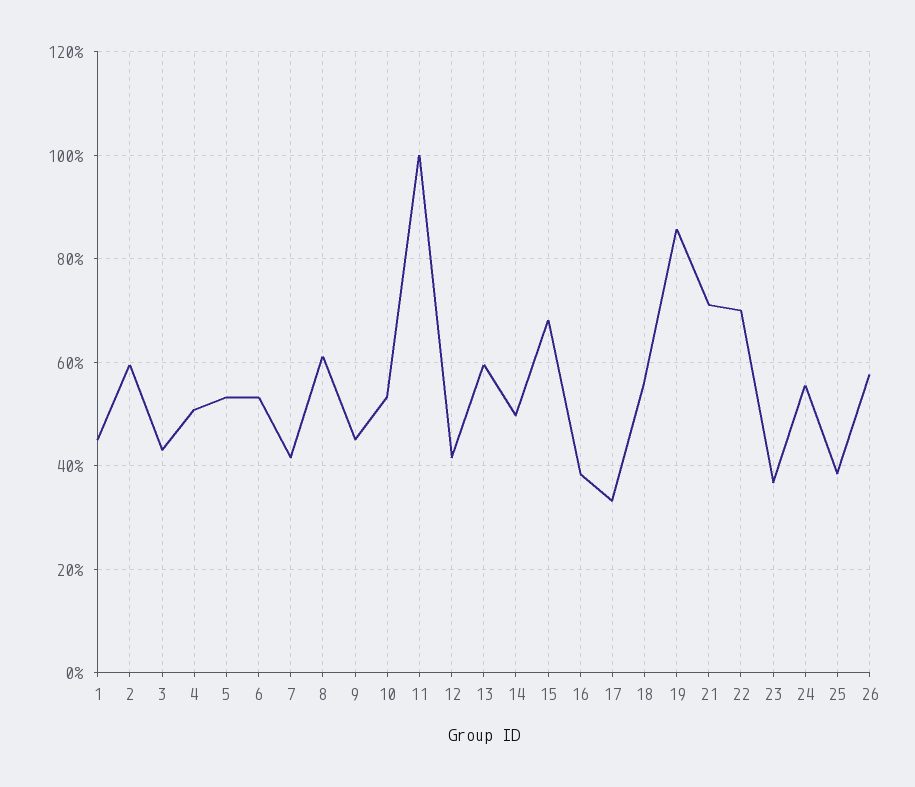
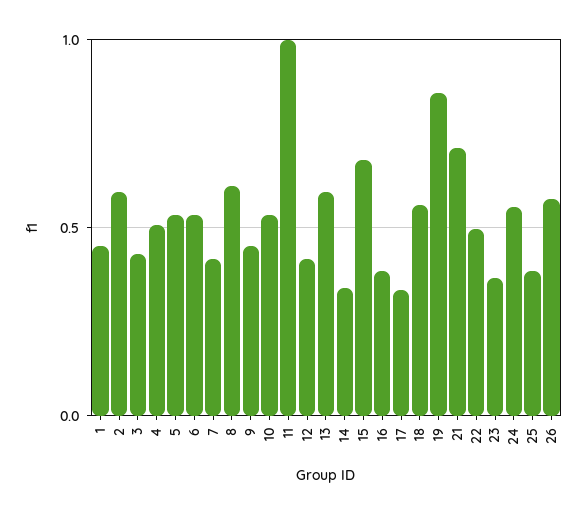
14: 0.5 -> 0.35
22: 0.7 -> 0.5

